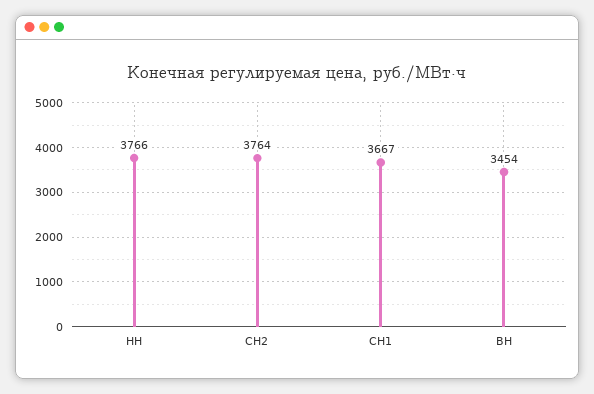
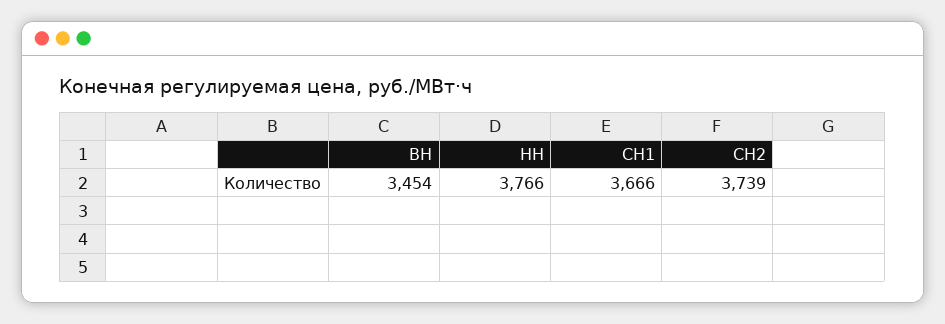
СН2: 3764 -> 3739
СН1: 3667 -> 3666

